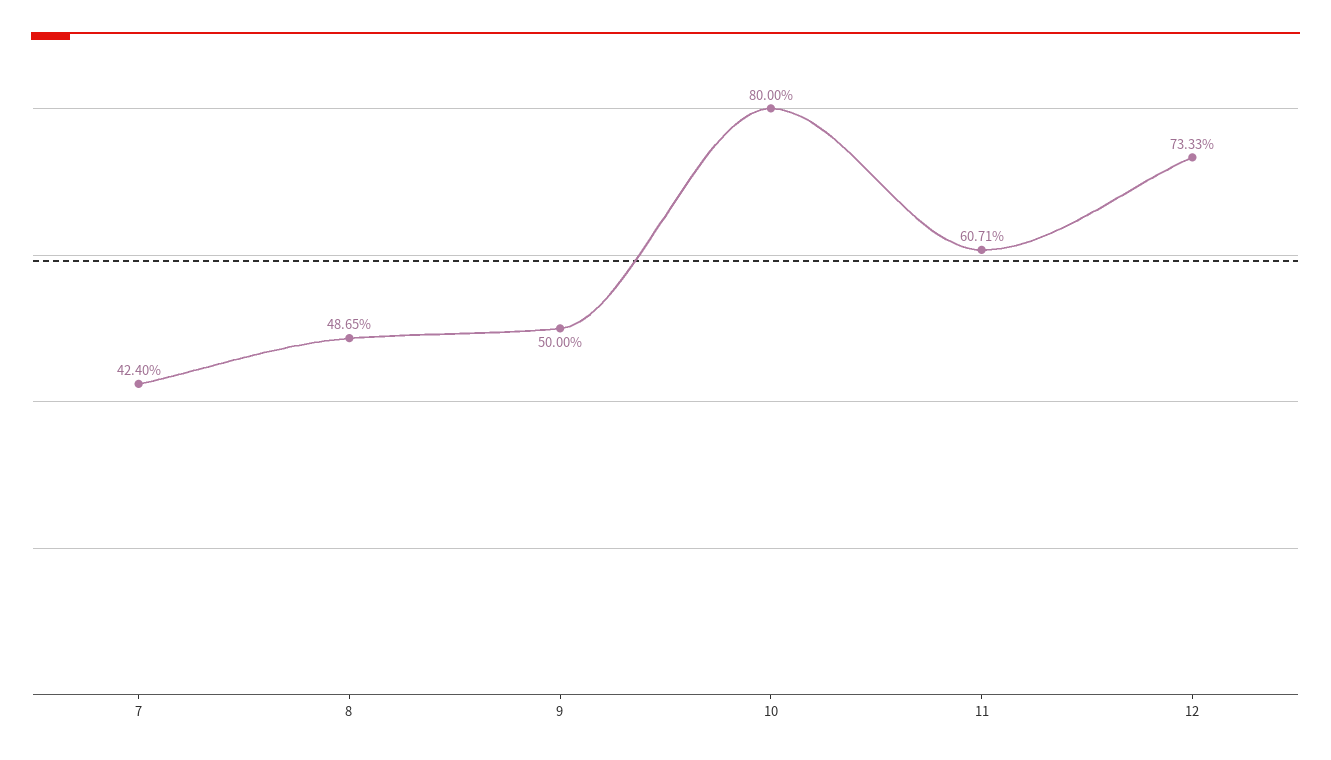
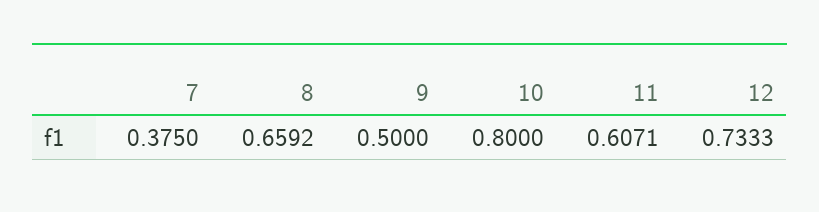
7: 0.424 -> 0.375
8: 0.4865 -> 0.6592

